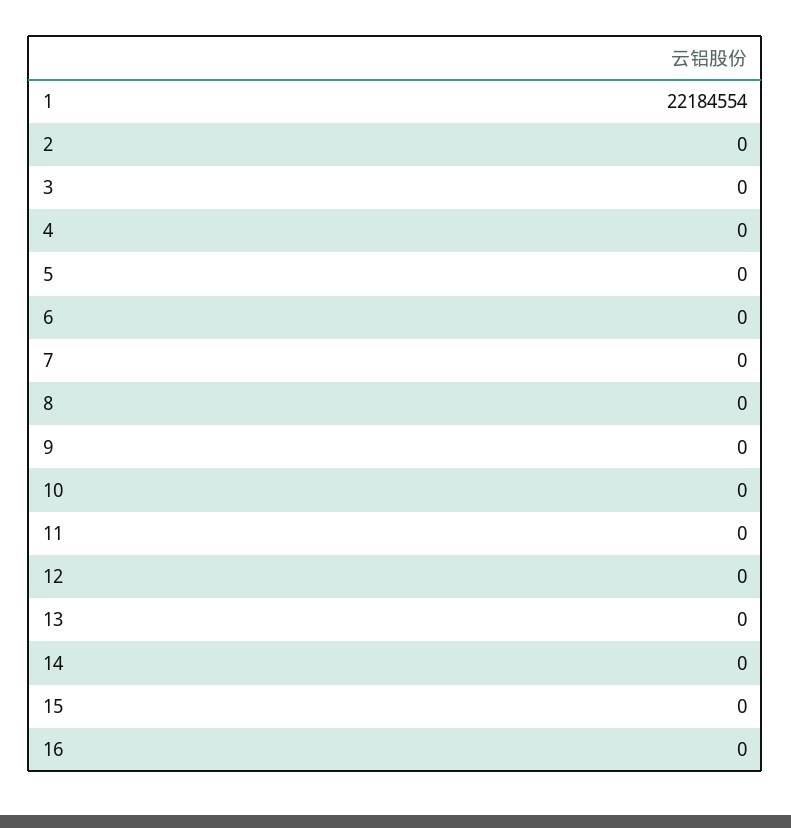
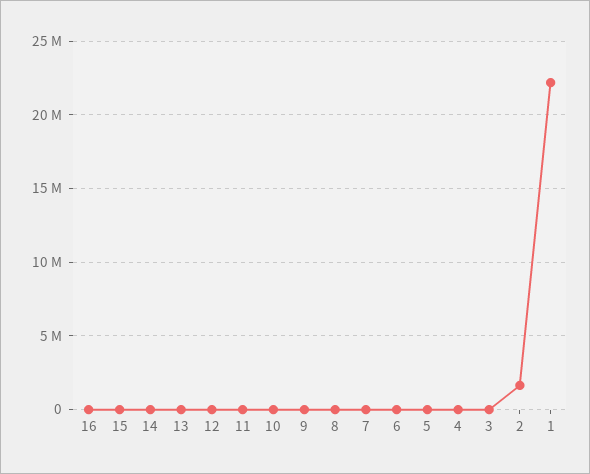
2: 0 -> 1500000

